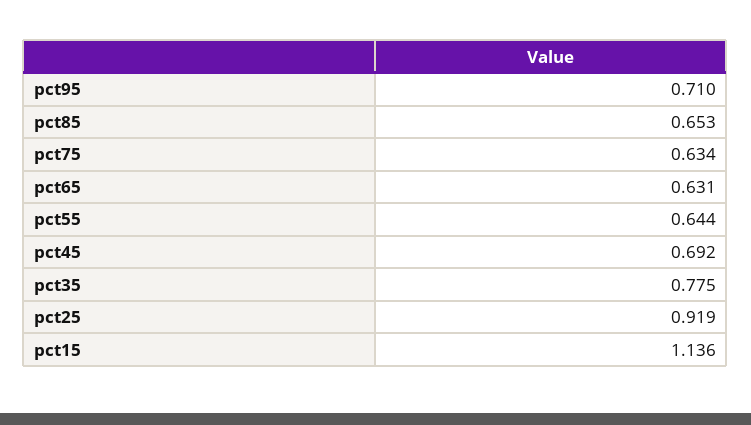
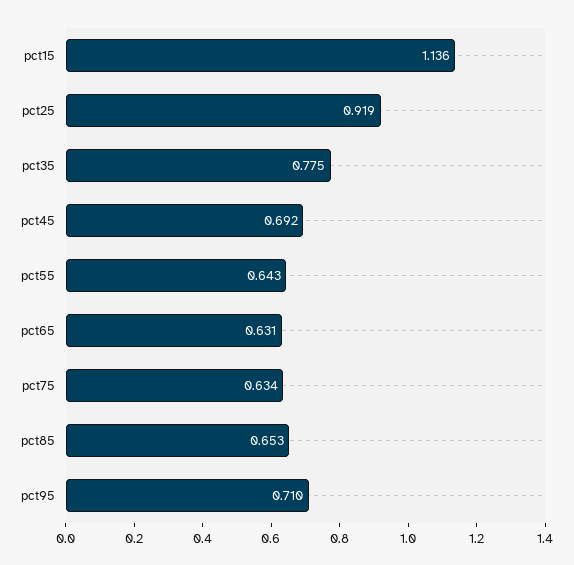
pct55: 0.644 -> 0.643

